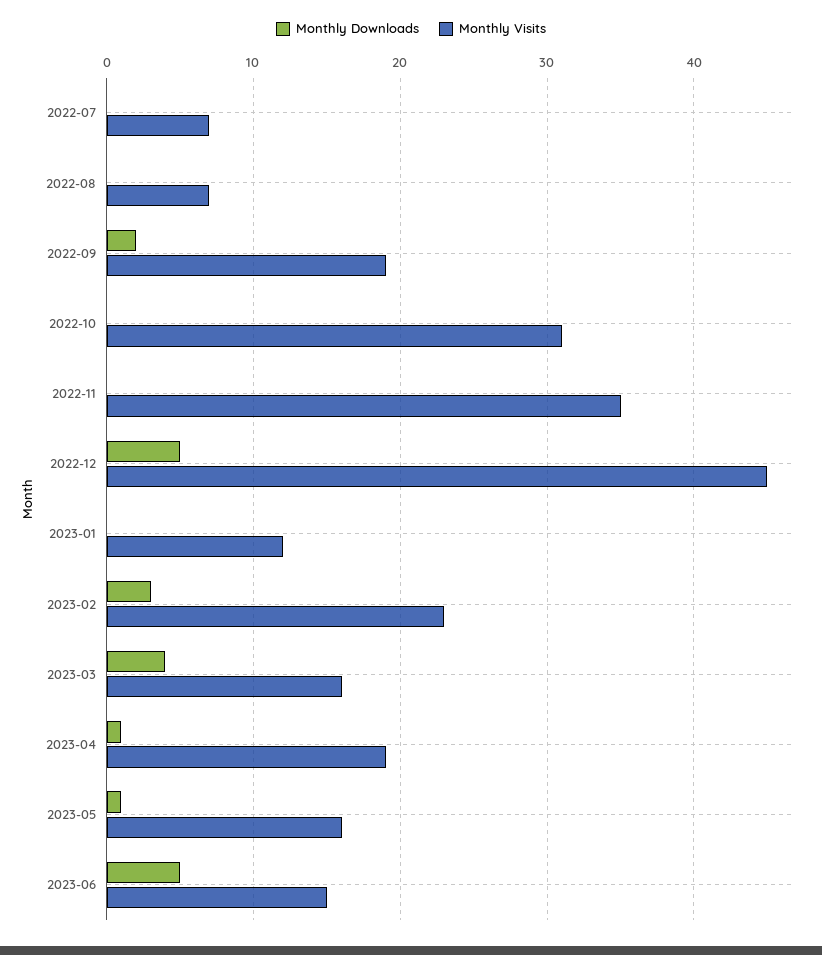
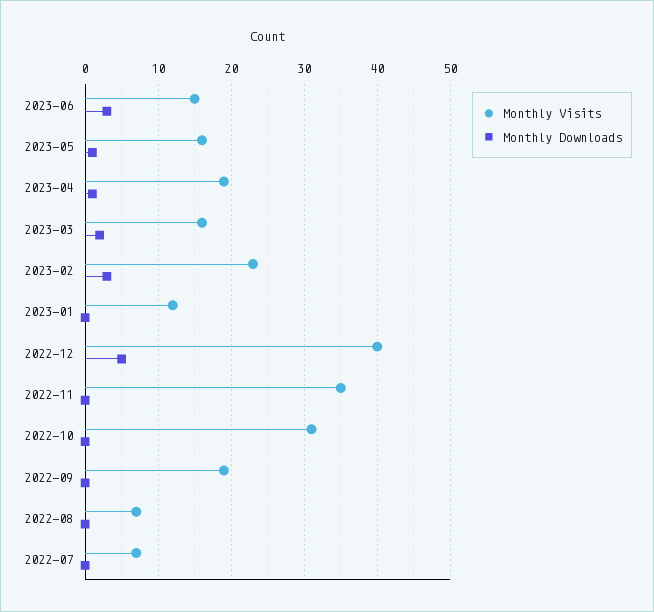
Monthly Downloads, 2022-09: 2 -> 0
Monthly Visits, 2022-12: 45 -> 40
Monthly Downloads, 2023-03: 4 -> 2
Monthly Downloads, 2023-06: 5 -> 3

